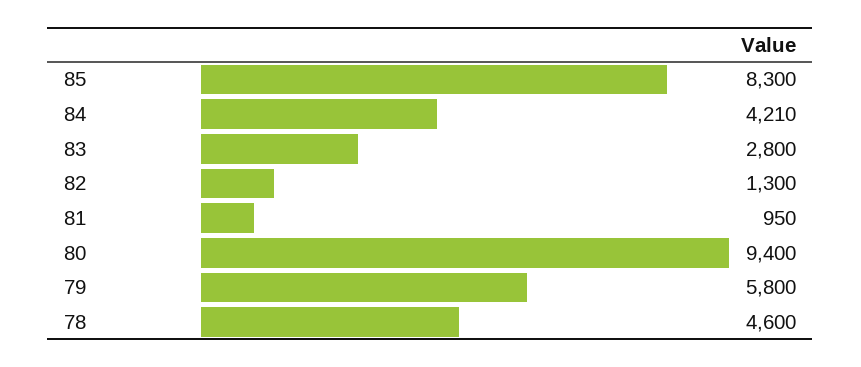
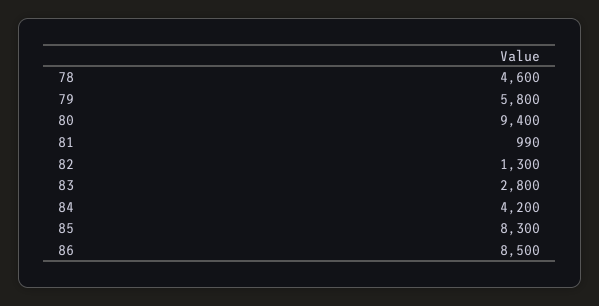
84: 4210 -> 4200
81: 950 -> 990
86: none -> 8500

